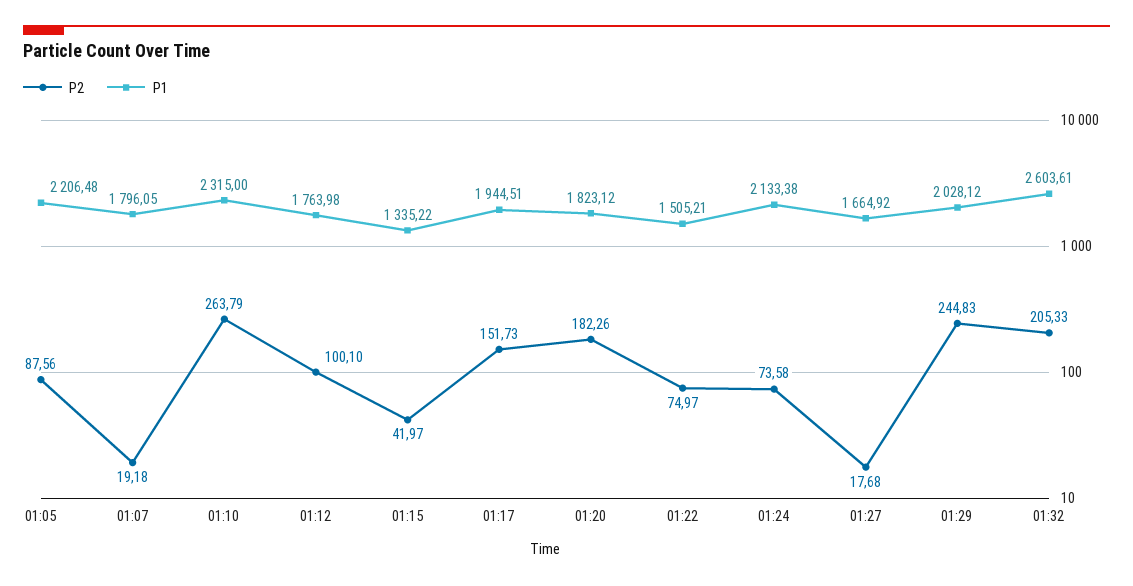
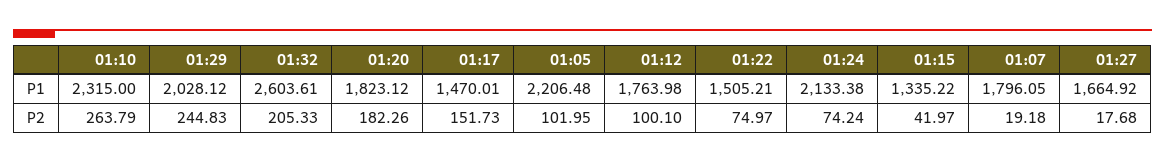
P2, 01:05: 87.56 -> 101.95
P1, 01:17: 1944.51 -> 1470.01
P2, 01:24: 73.58 -> 74.24

